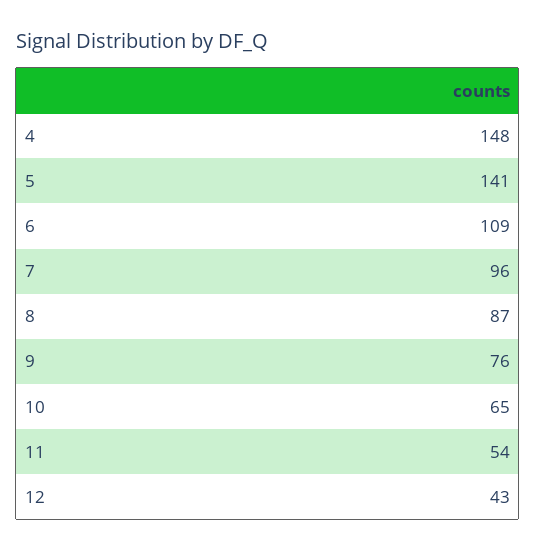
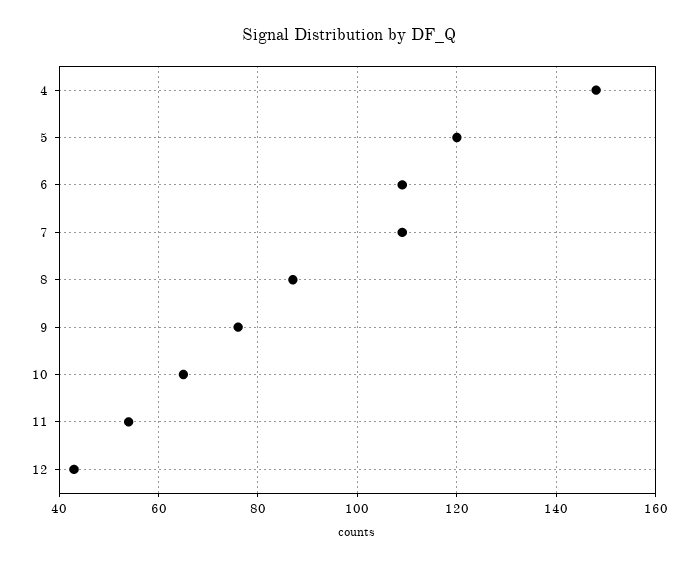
5: 141 -> 120
7: 96 -> 110

